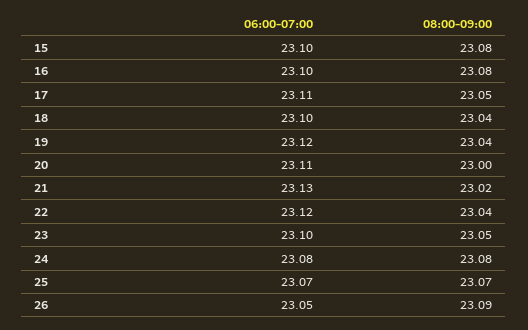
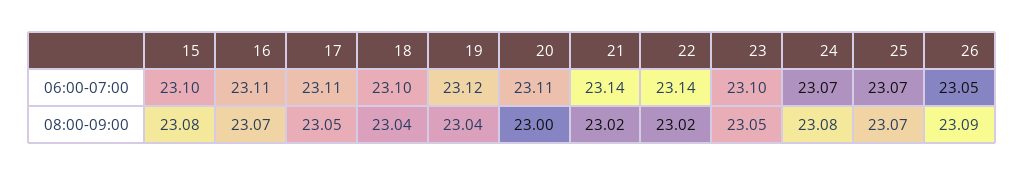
06:00-07:00, 16: 23.1 -> 23.11
08:00-09:00, 16: 23.08 -> 23.07
06:00-07:00, 21: 23.13 -> 23.14
06:00-07:00, 22: 23.12 -> 23.14
08:00-09:00, 22: 23.04 -> 23.02
06:00-07:00, 24: 23.08 -> 23.07

